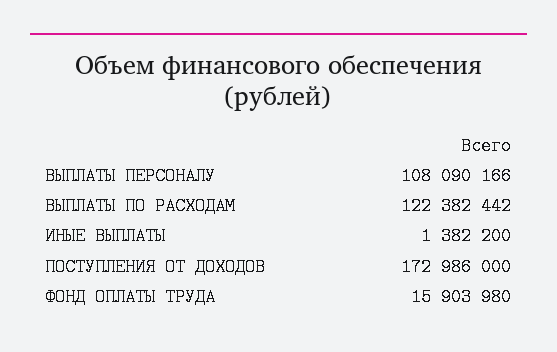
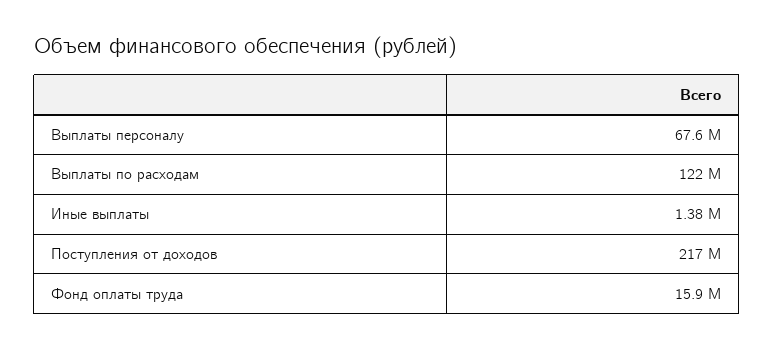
ВЫПЛАТЫ ПЕРСОНАЛУ: 108090166 -> 67600000
ПОСТУПЛЕНИЯ ОТ ДОХОДОВ: 172986000 -> 217000000

